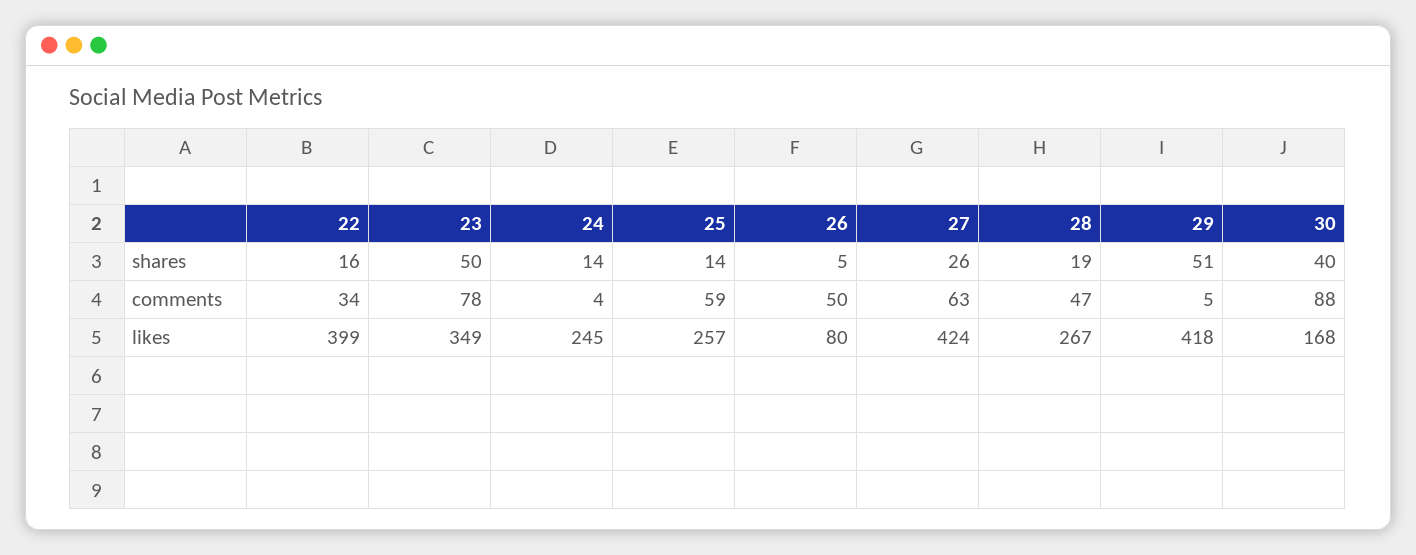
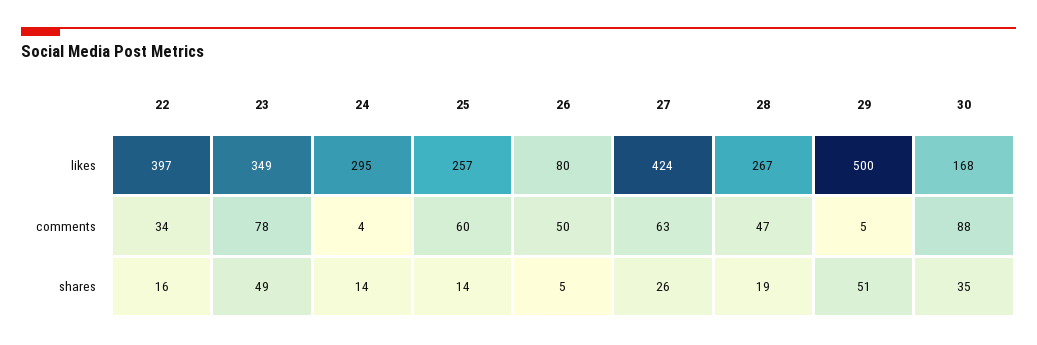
23, shares: 50 -> 49
30, shares: 40 -> 35
25, comments: 59 -> 60
22, likes: 399 -> 397
24, likes: 245 -> 295
29, likes: 418 -> 500

